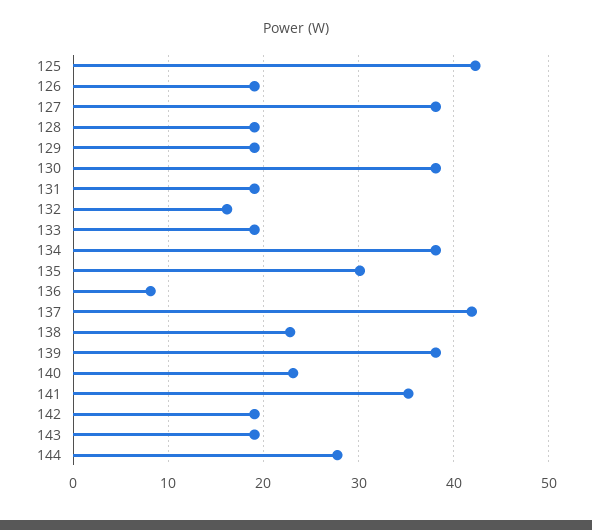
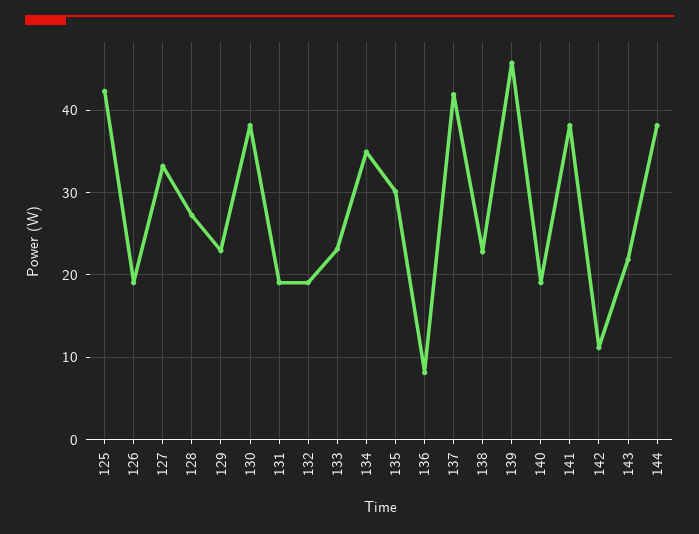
127: 38 -> 33
128: 19 -> 27
129: 19 -> 23
132: 16 -> 19
133: 19 -> 23
134: 38 -> 35
139: 38 -> 46
140: 23 -> 19
141: 35 -> 38
142: 19 -> 11
143: 19 -> 22
144: 28 -> 38

